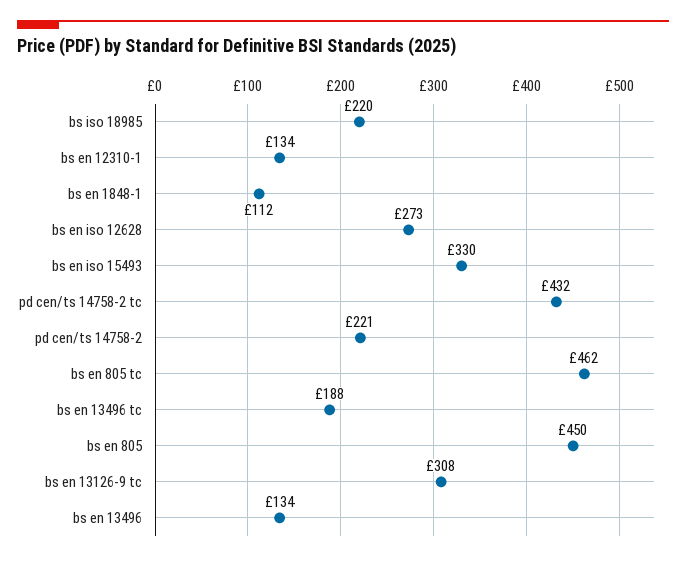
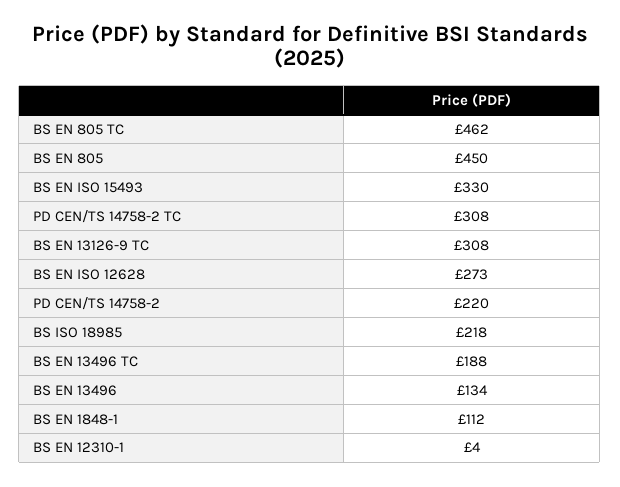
bs iso 18985: 220 -> 218
bs en 12310-1: 134 -> 4
pd cen/ts 14758-2 tc: 432 -> 308
pd cen/ts 14758-2: 221 -> 220

